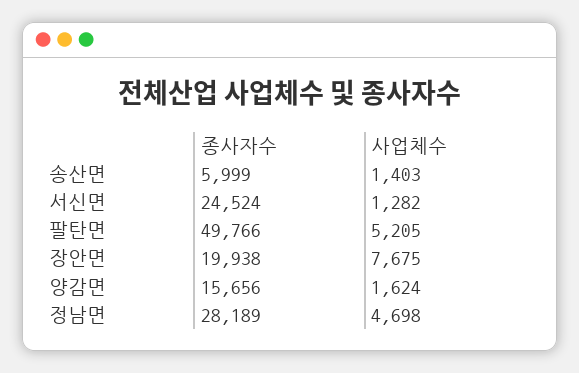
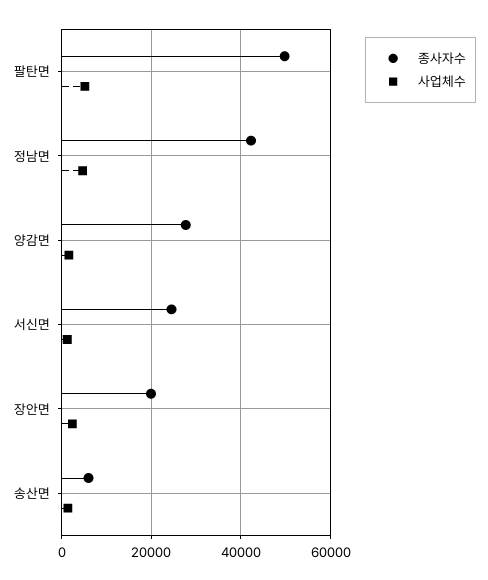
사업체수, 장안면: 7675 -> 2000
종사자수, 양감면: 15656 -> 28000
종사자수, 정남면: 28189 -> 42000

